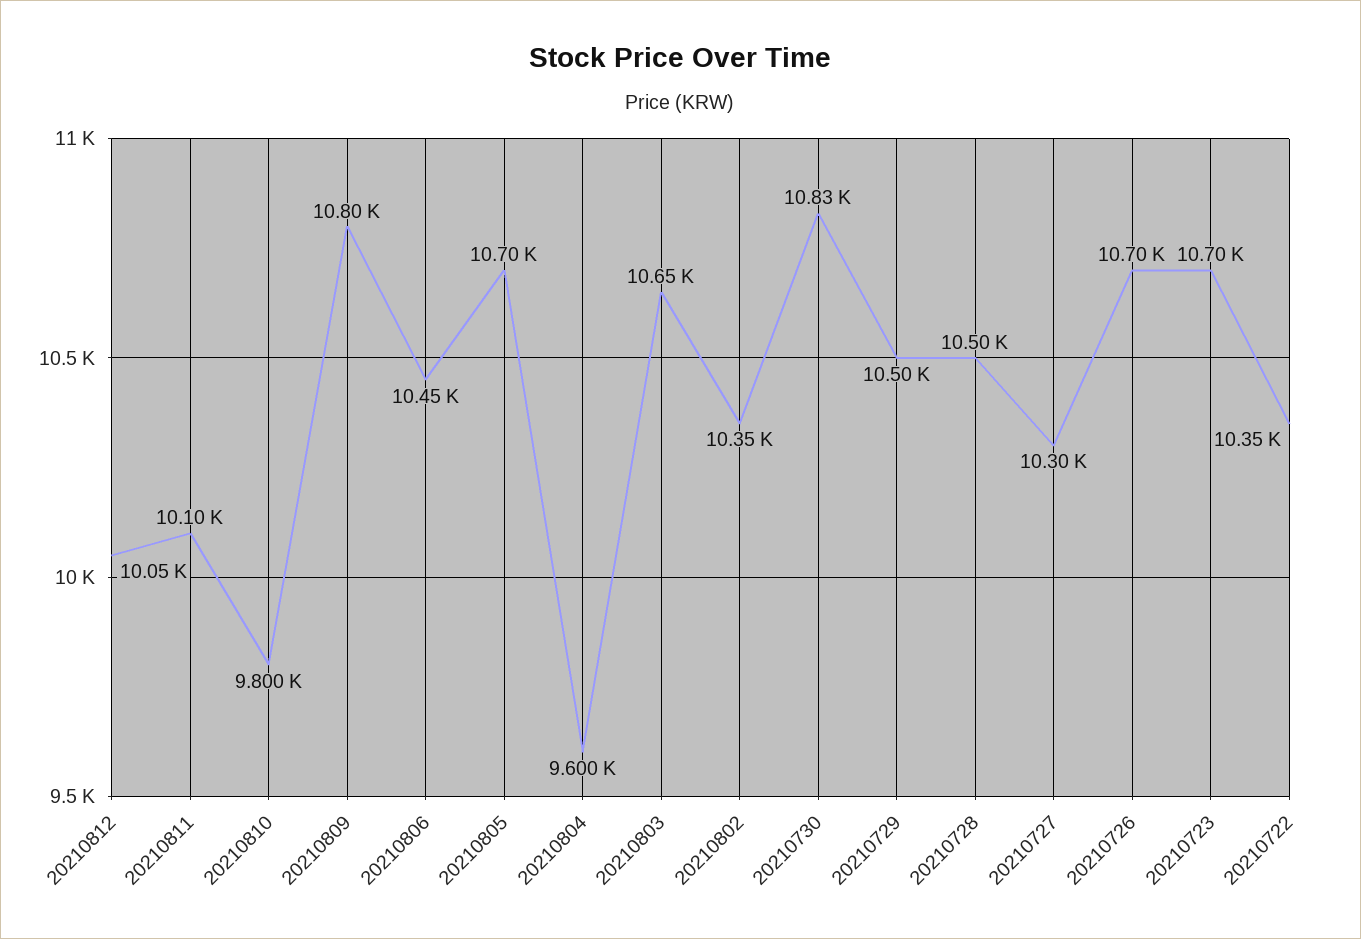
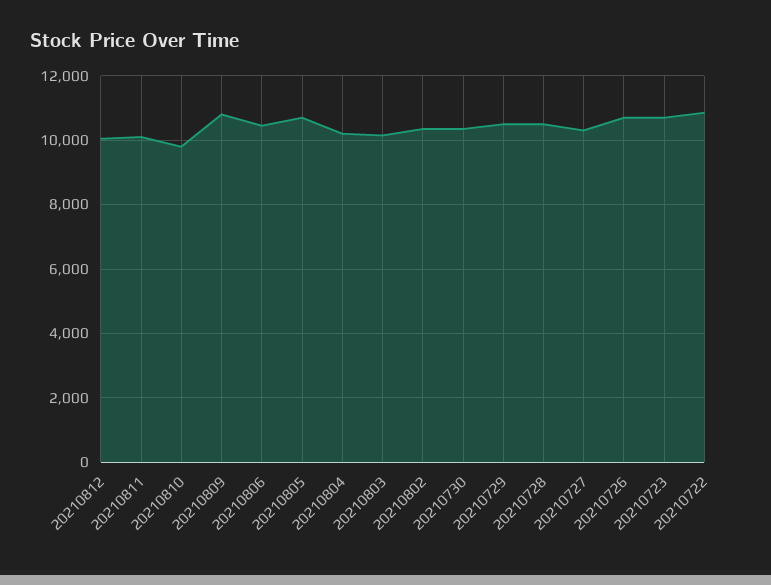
20210804: 9600 -> 10200
20210803: 10650 -> 10200
20210730: 10830 -> 10400
20210722: 10350 -> 10800

